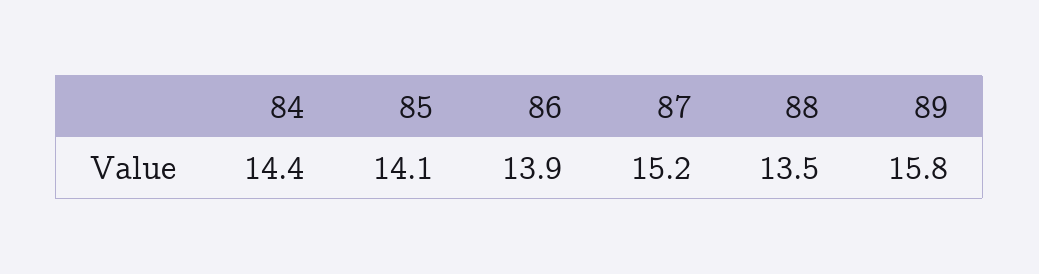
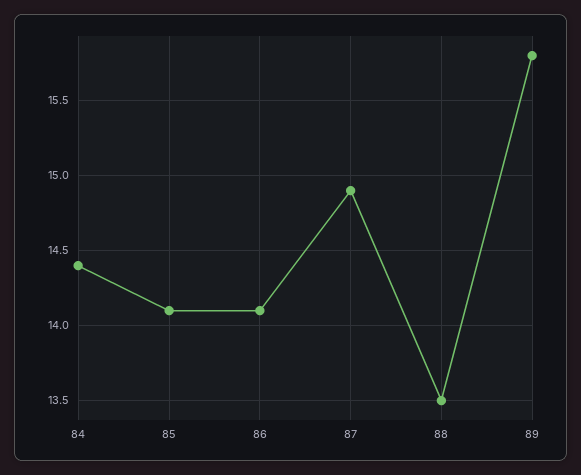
86: 13.9 -> 14.1
87: 15.2 -> 14.9

